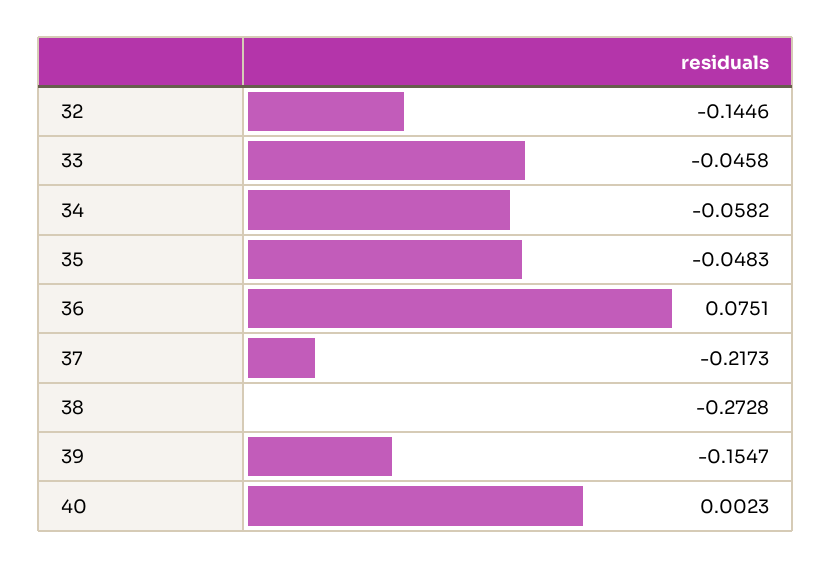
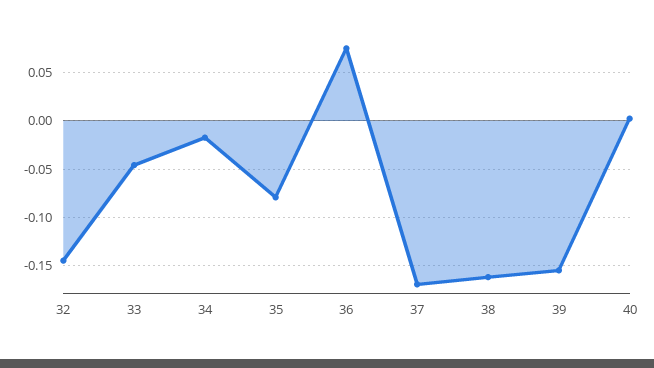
34: -0.0582 -> -0.02
35: -0.0483 -> -0.08
37: -0.2173 -> -0.17
38: -0.2728 -> -0.16

